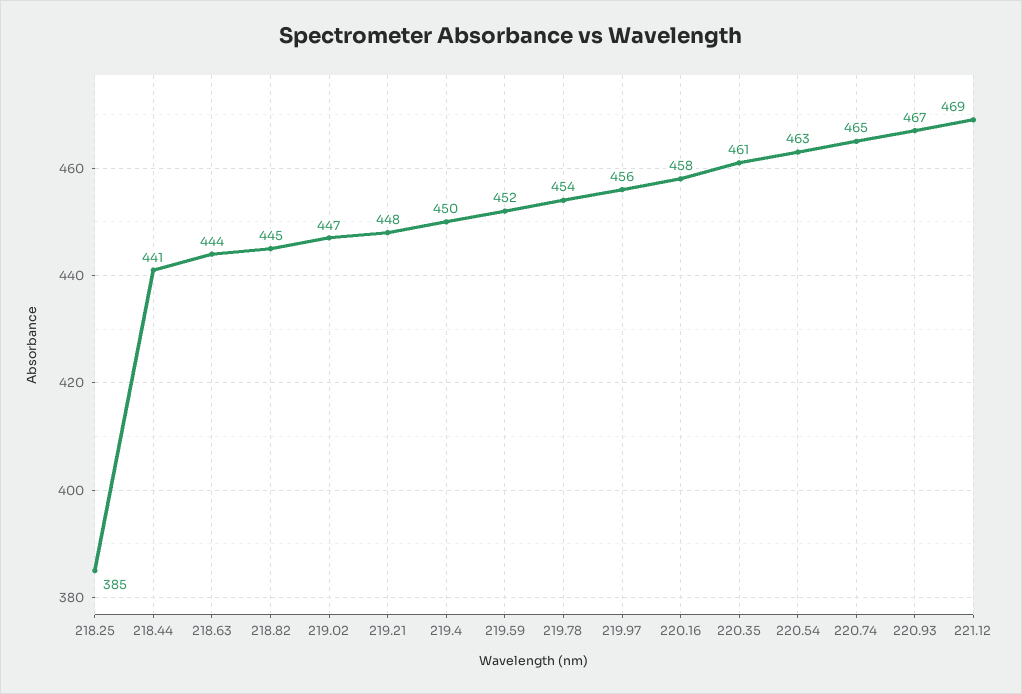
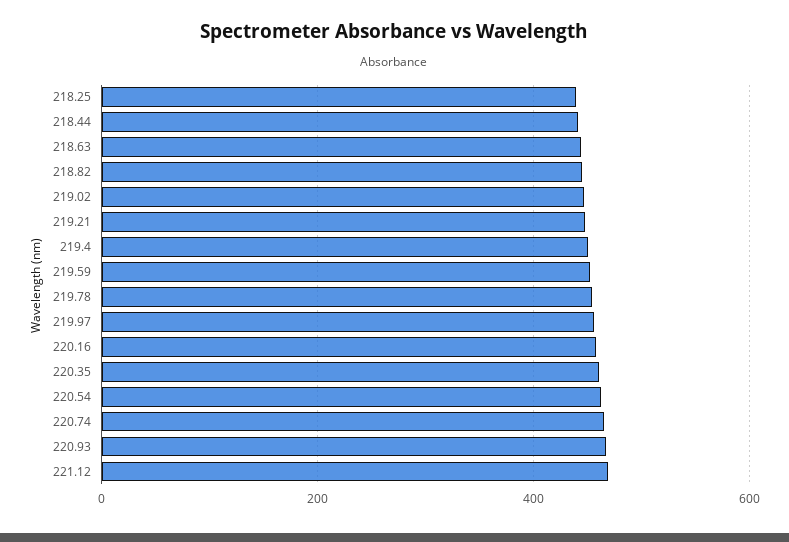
218.25: 385 -> 440

